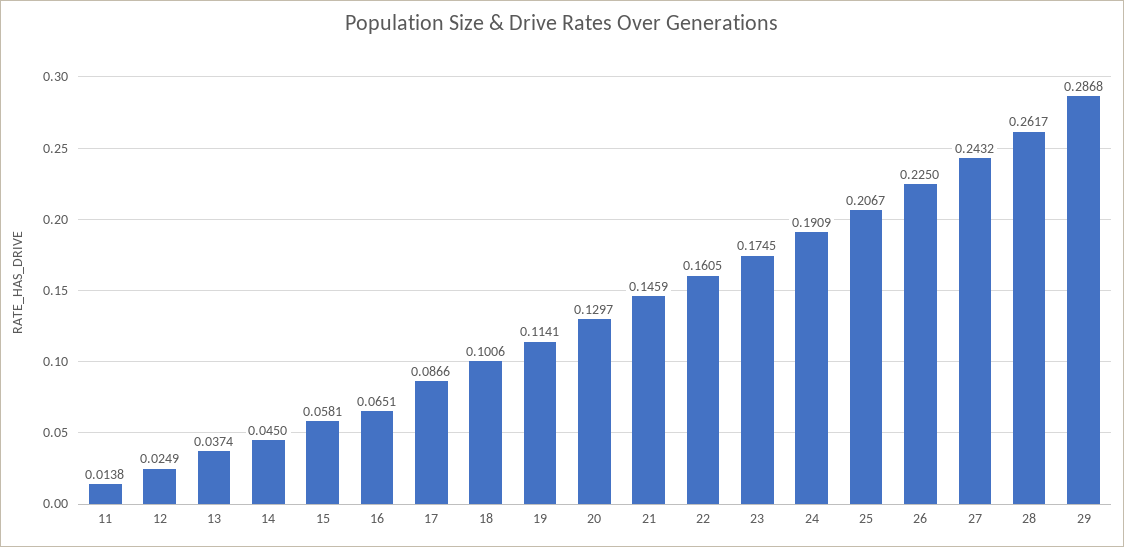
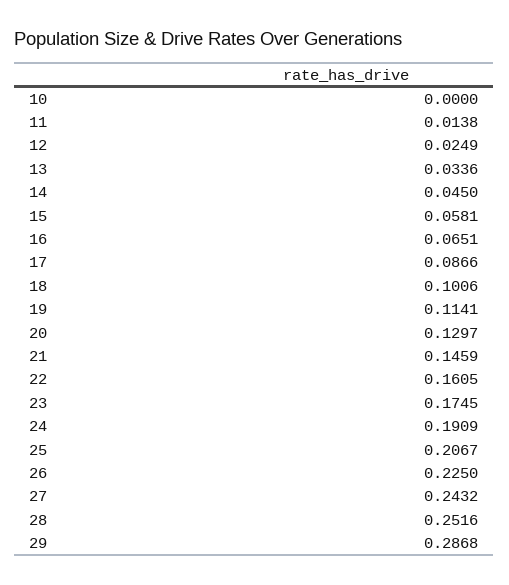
13: 0.0374 -> 0.0336
28: 0.2617 -> 0.2516
10: none -> 0

